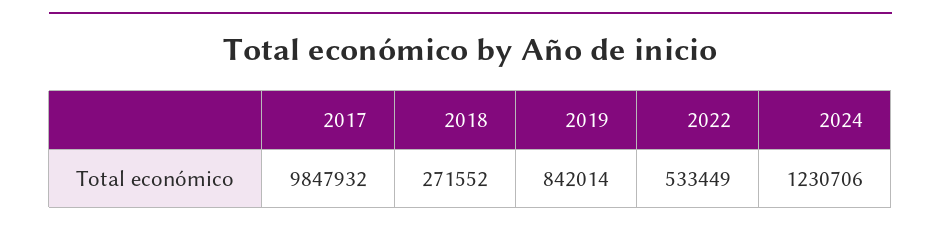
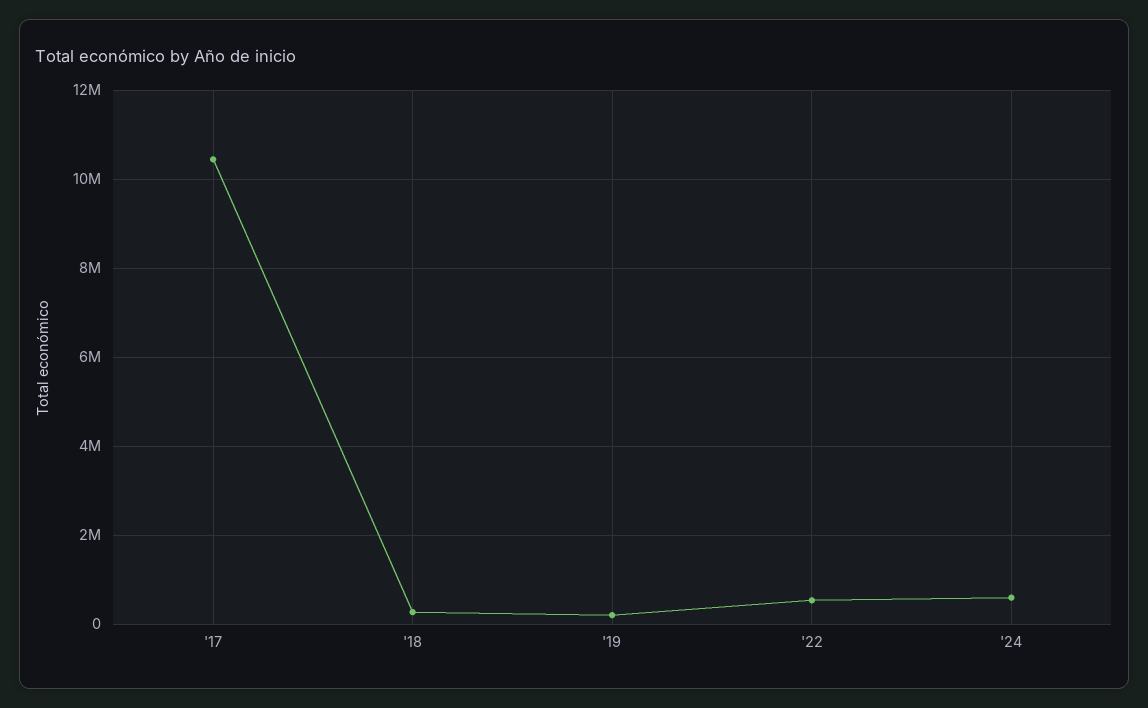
2017: 9847932 -> 10400000
2019: 842014 -> 200000
2024: 1230706 -> 600000

